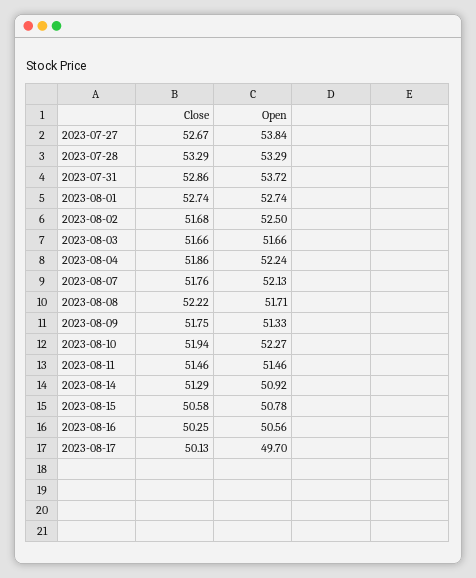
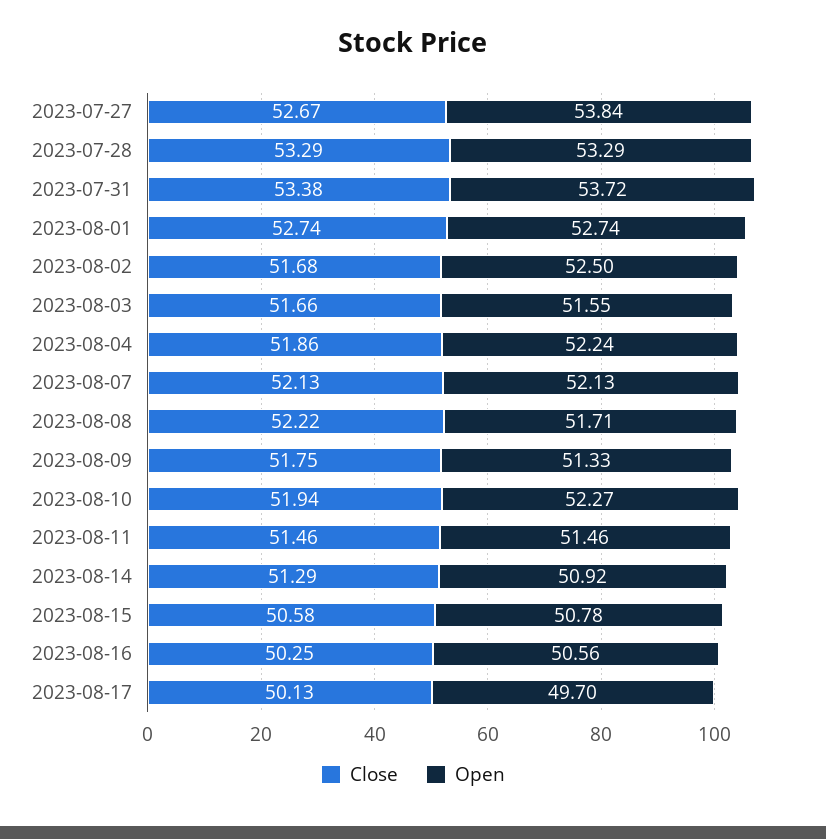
Close, 2023-07-31: 52.86 -> 53.38
Open, 2023-08-03: 51.66 -> 51.55
Close, 2023-08-07: 51.76 -> 52.13

